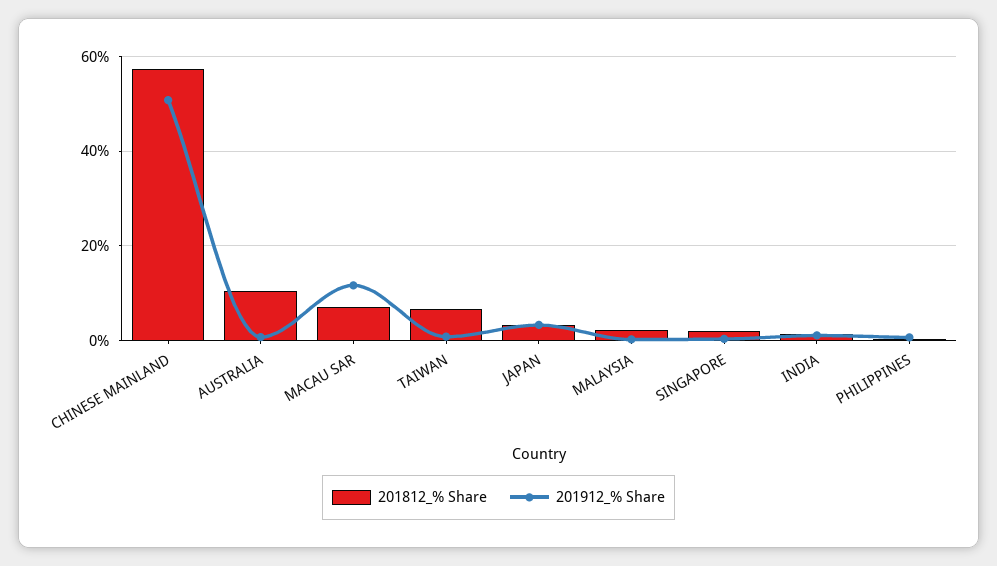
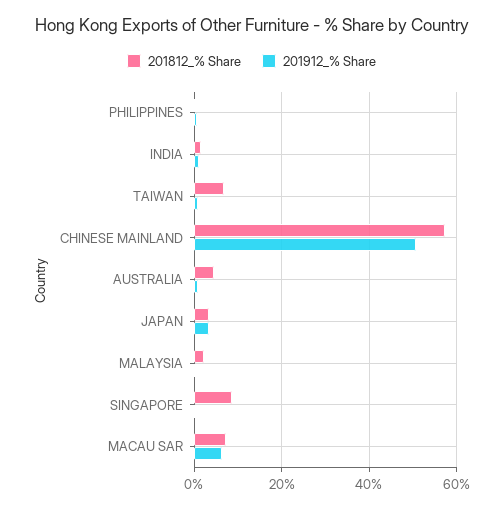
201812_% Share, AUSTRALIA: 10 -> 4
201912_% Share, MACAU SAR: 12 -> 6
201812_% Share, SINGAPORE: 2 -> 8

